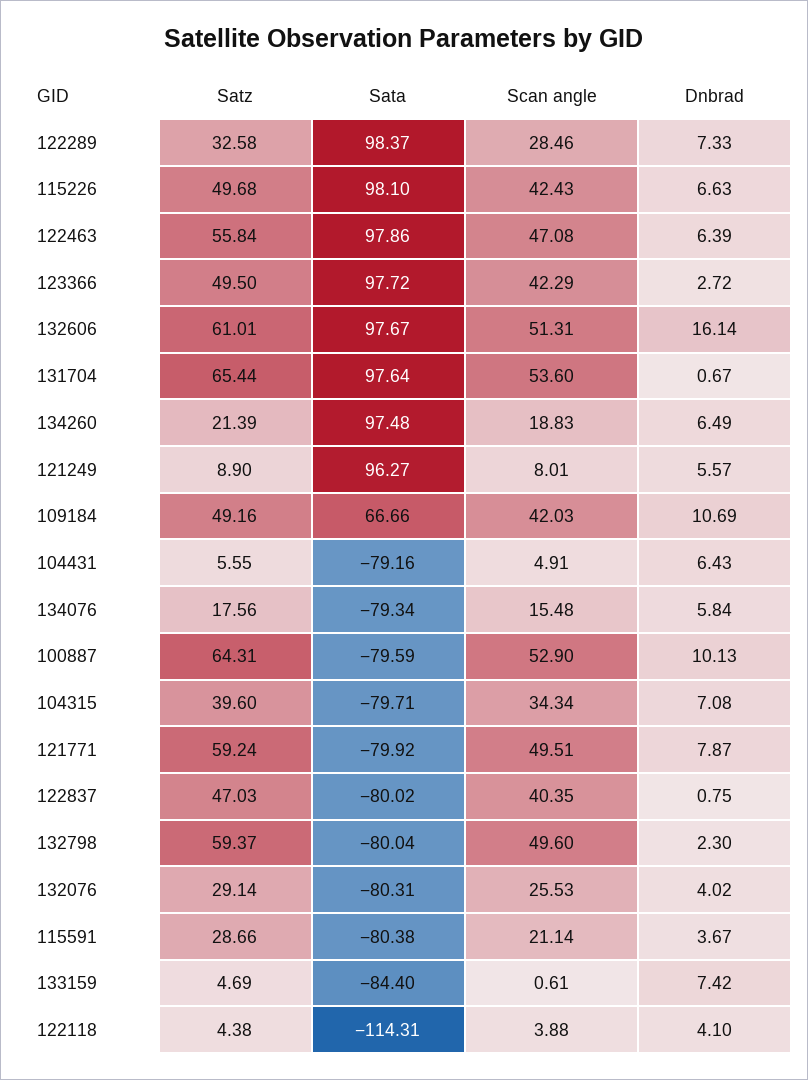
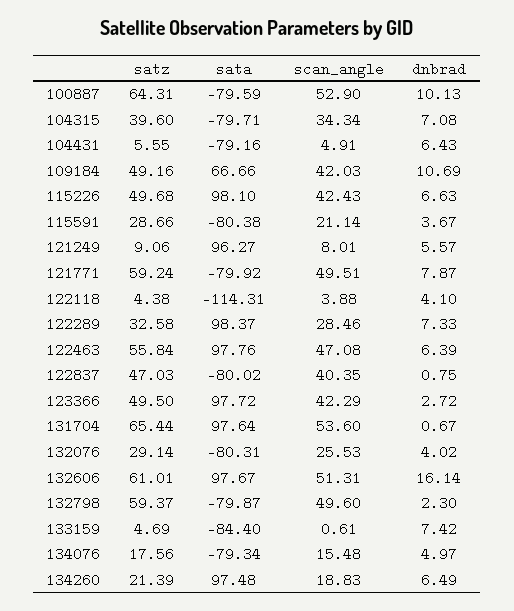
Sata, 122463: 97.86 -> 97.76
Satz, 121249: 8.9 -> 9.06
Dnbrad, 134076: 5.84 -> 4.97
Sata, 132798: -80.04 -> -79.87

